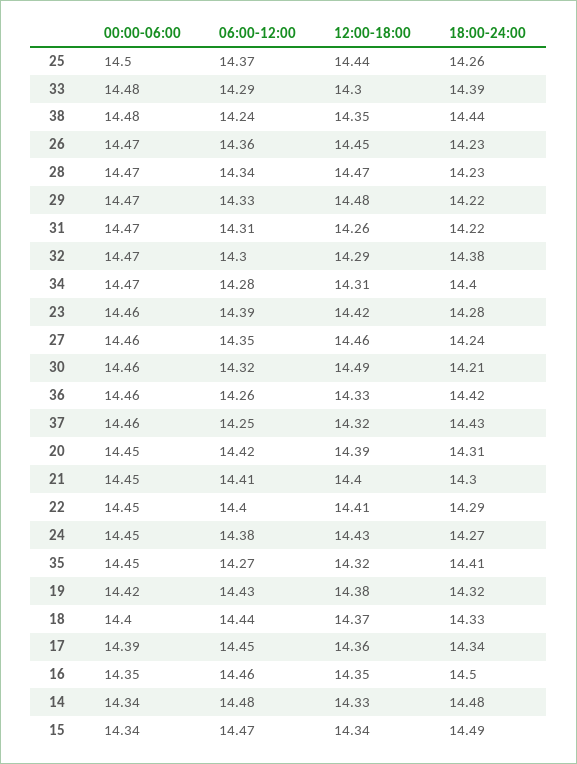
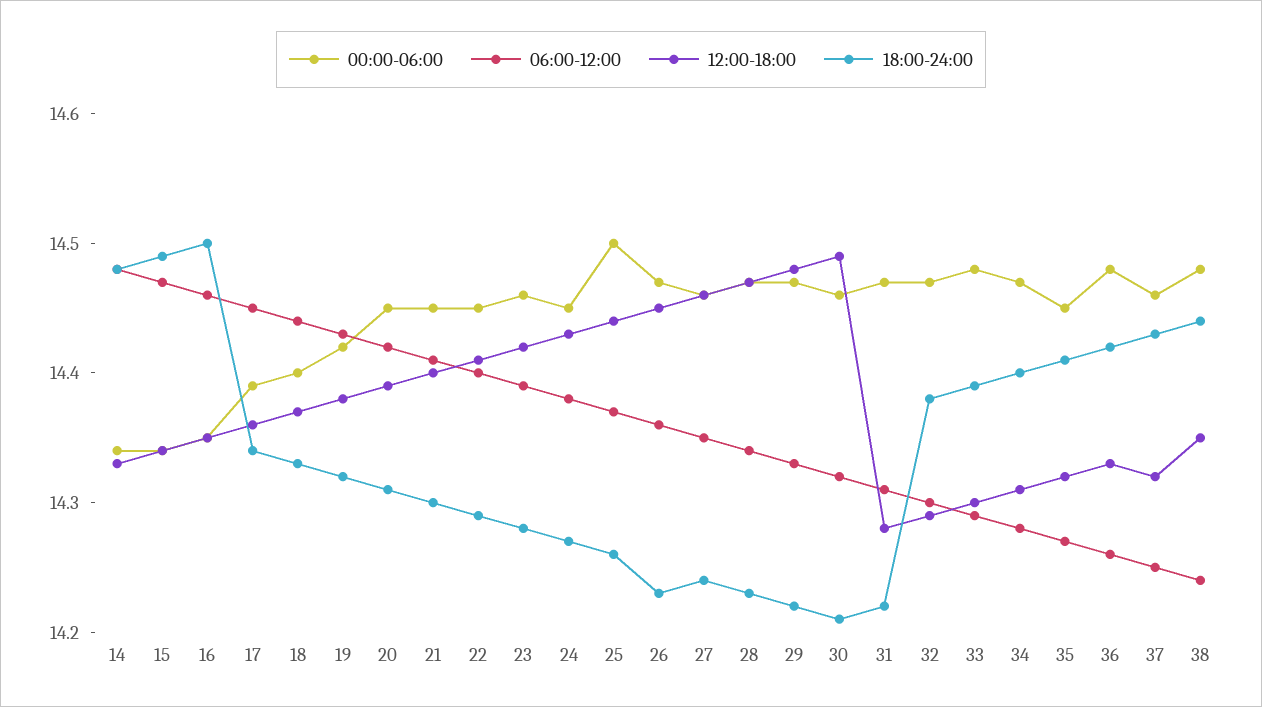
12:00-18:00, 31: 14.26 -> 14.28
00:00-06:00, 36: 14.46 -> 14.48

